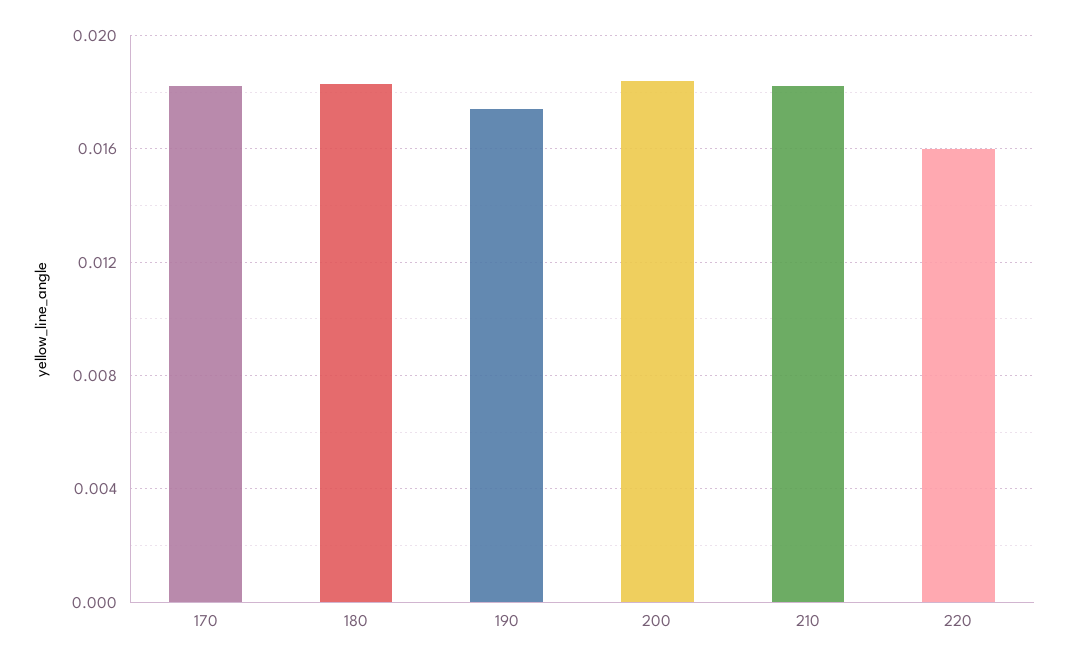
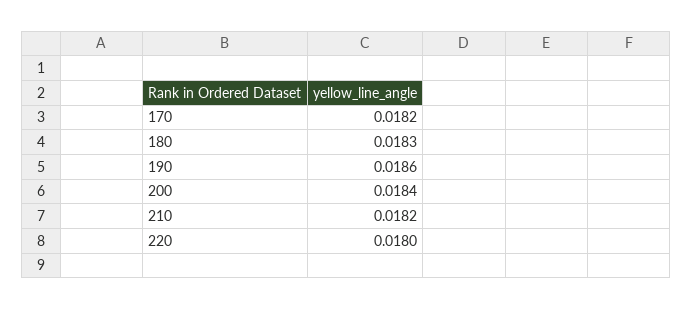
190: 0.0175 -> 0.0186
220: 0.016 -> 0.018

